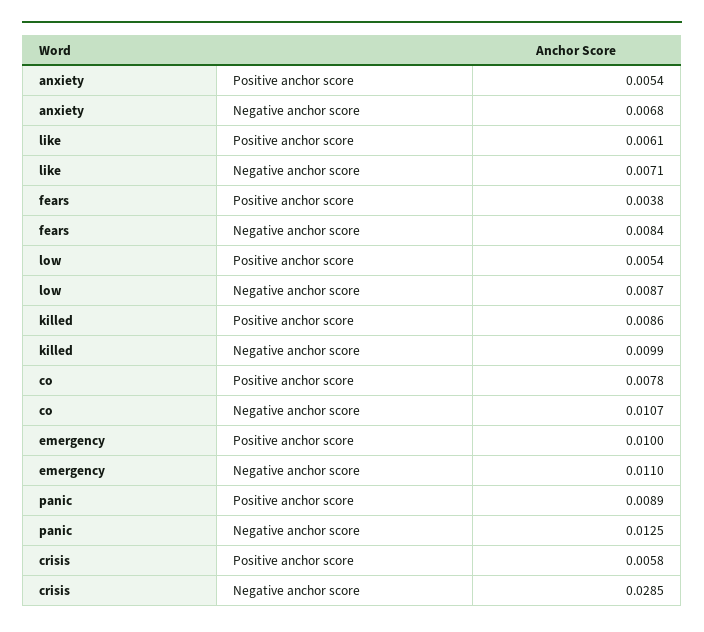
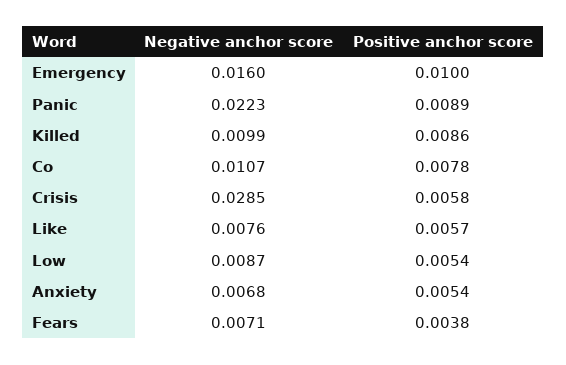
like, Positive anchor score: 0.0061 -> 0.0057
like, Negative anchor score: 0.0071 -> 0.0076
fears, Negative anchor score: 0.0084 -> 0.0071
emergency, Negative anchor score: 0.011 -> 0.016
panic, Negative anchor score: 0.0125 -> 0.0223

